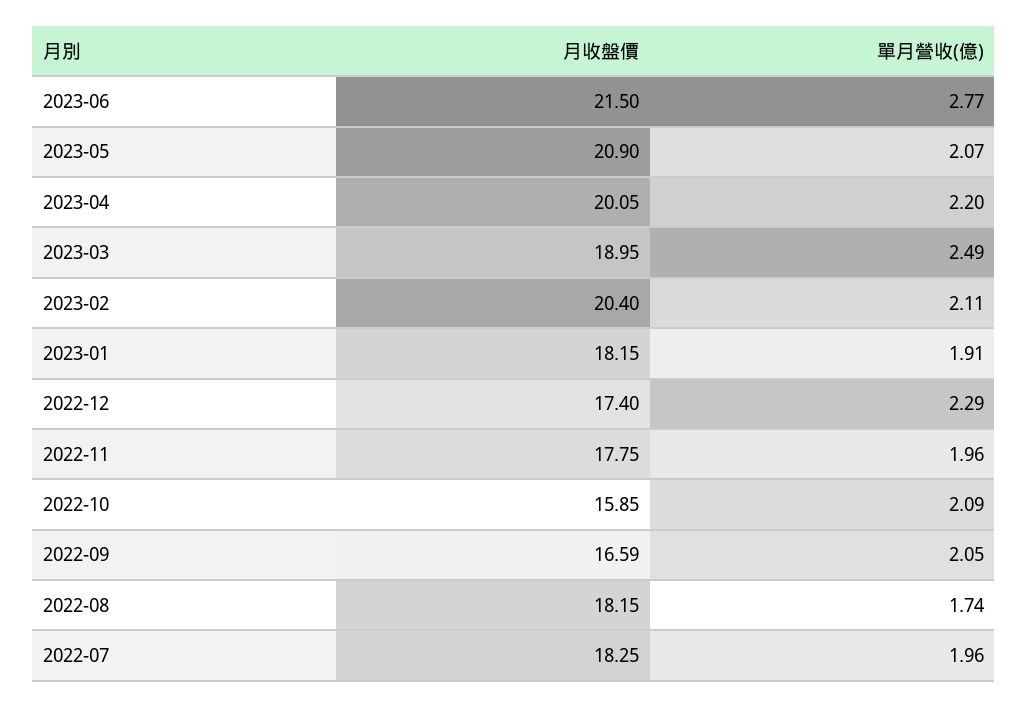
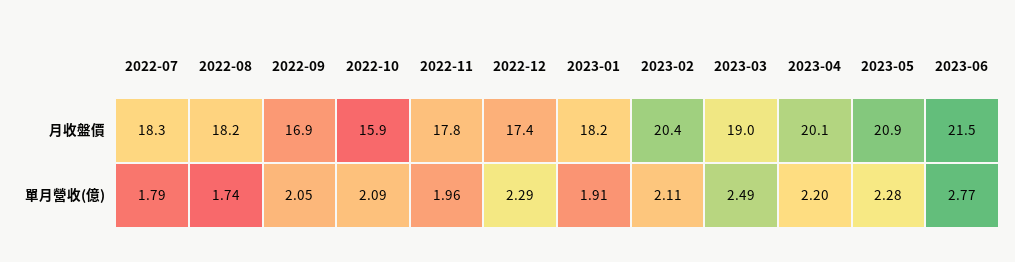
單月營收(億), 2023-05: 2.07 -> 2.28
月收盤價, 2022-09: 16.59 -> 16.9
單月營收(億), 2022-07: 1.96 -> 1.79

